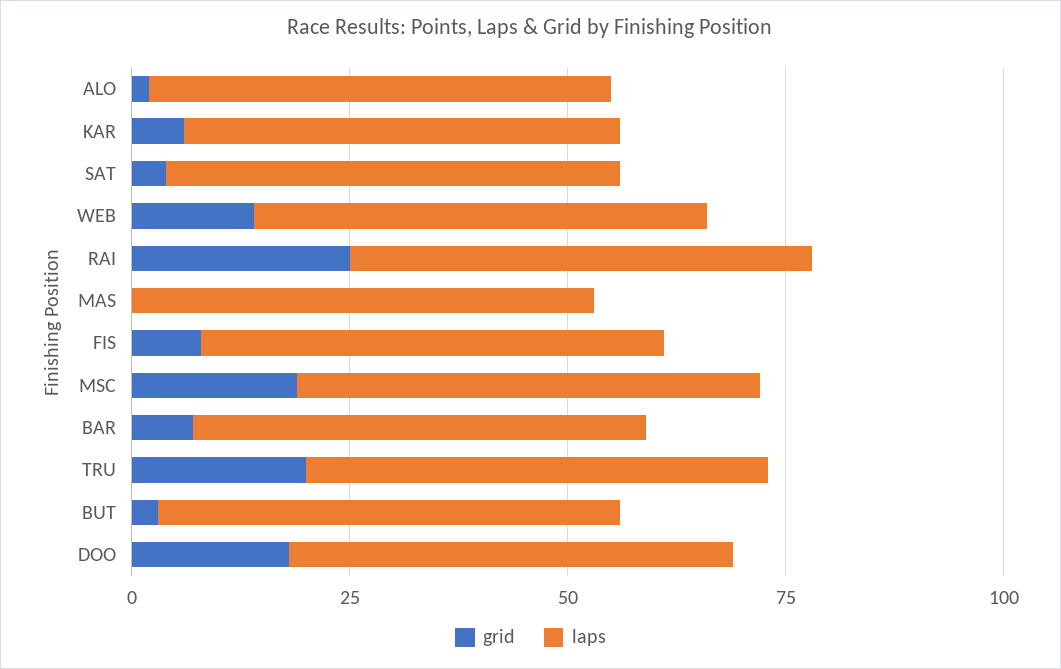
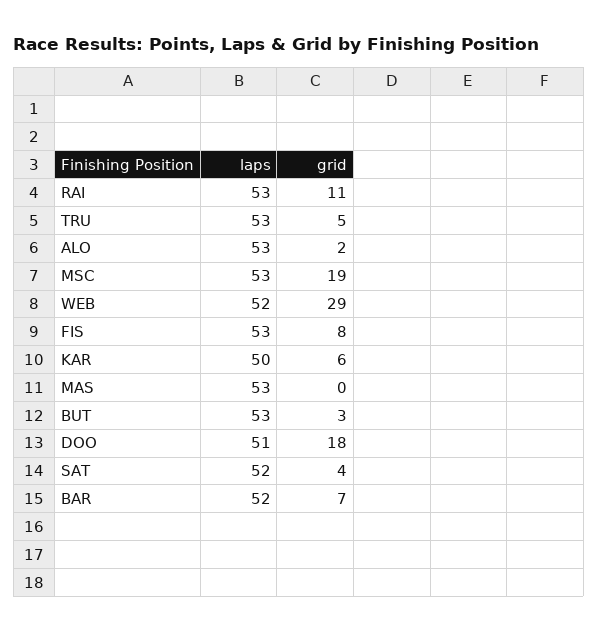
grid, WEB: 15 -> 29
grid, RAI: 25 -> 11
grid, TRU: 20 -> 5

